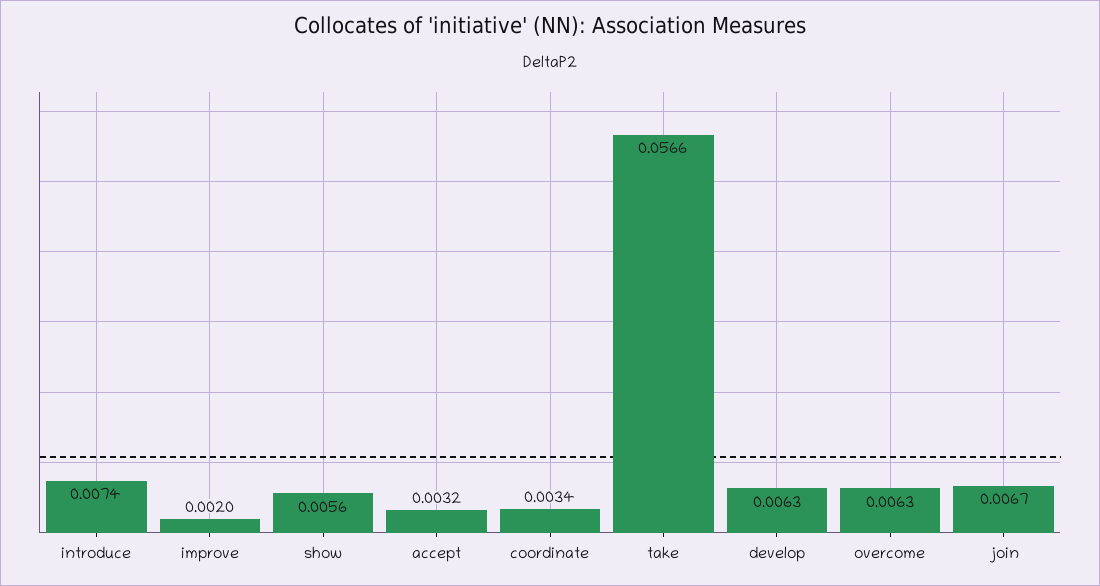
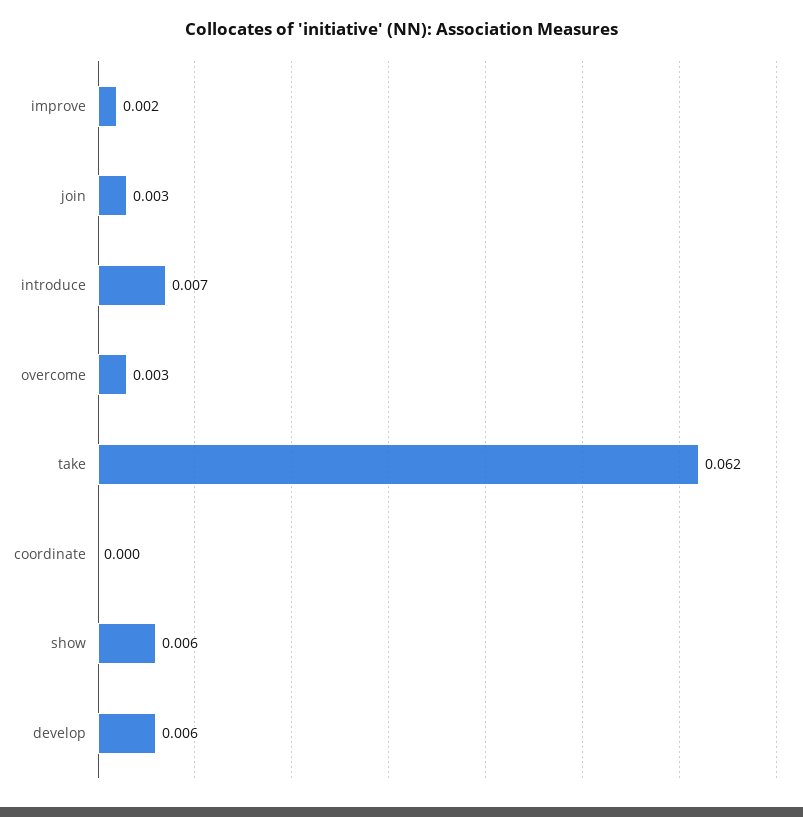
accept: 0.0032 -> none
coordinate: 0.0034 -> 0
take: 0.0566 -> 0.062
overcome: 0.0063 -> 0.003
join: 0.0067 -> 0.003

